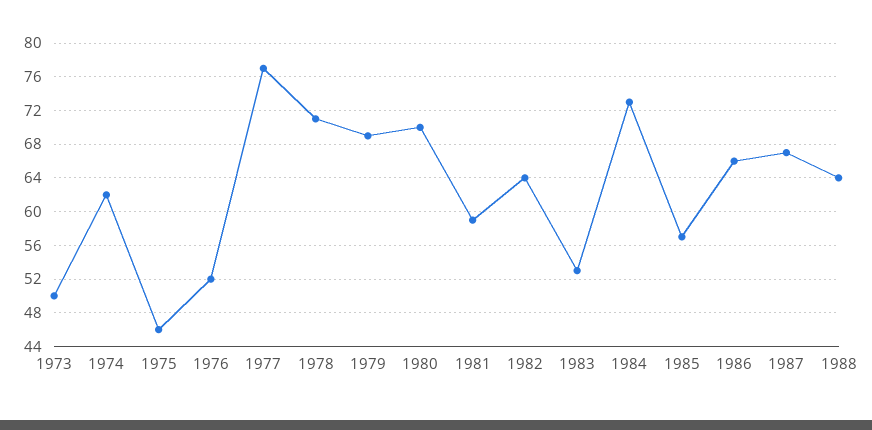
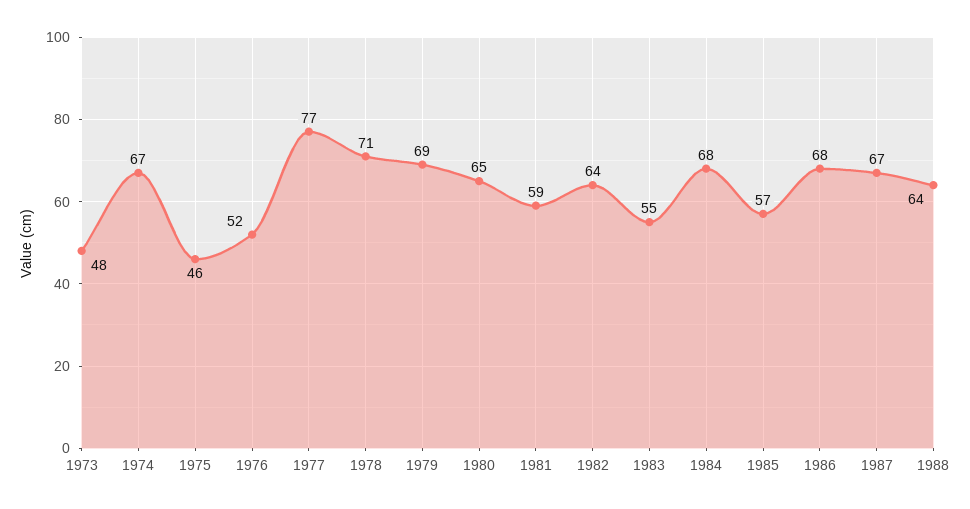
1973: 50 -> 48
1974: 62 -> 67
1980: 70 -> 65
1983: 53 -> 55
1984: 73 -> 68
1986: 66 -> 68

